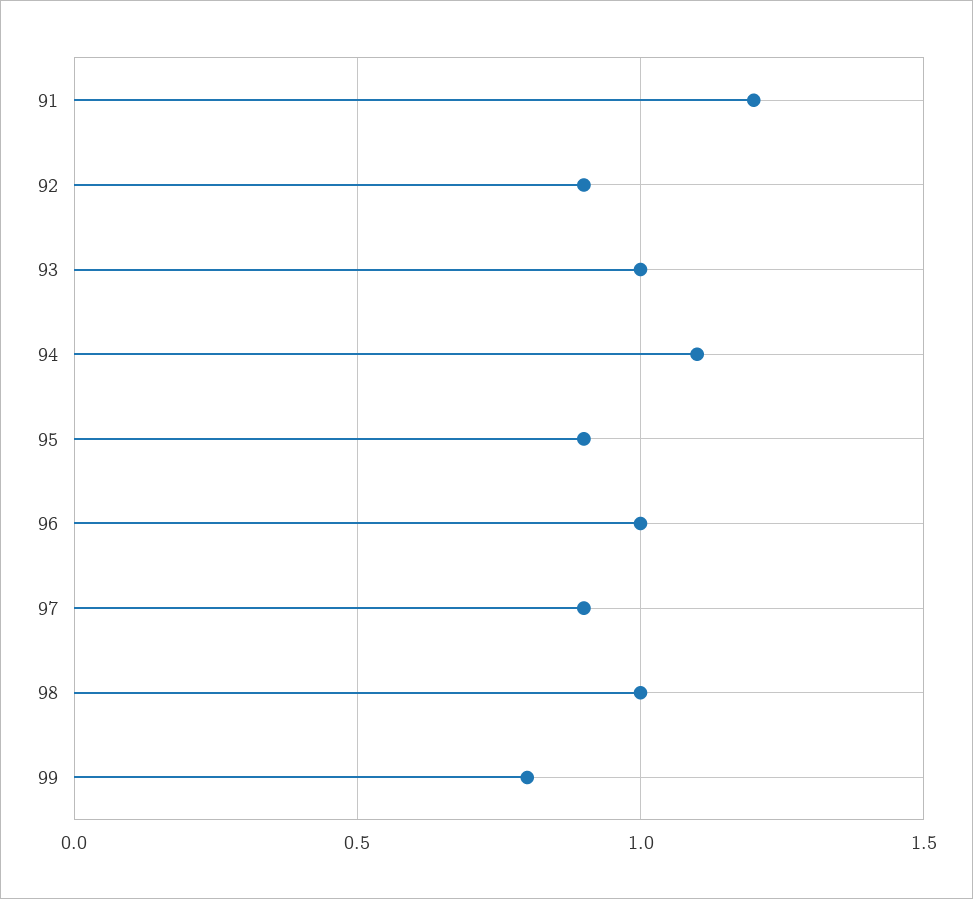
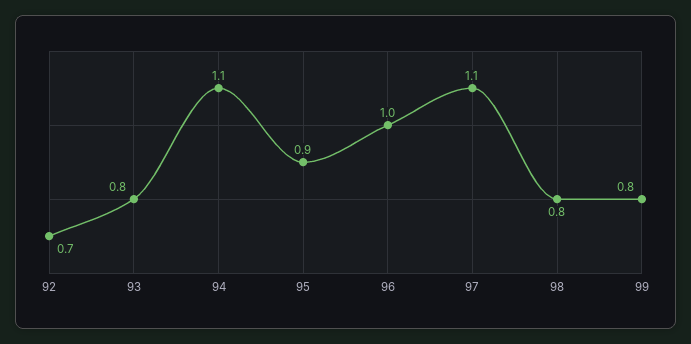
91: 1.2 -> none
92: 0.9 -> 0.7
93: 1 -> 0.8
97: 0.9 -> 1.1
98: 1 -> 0.8

